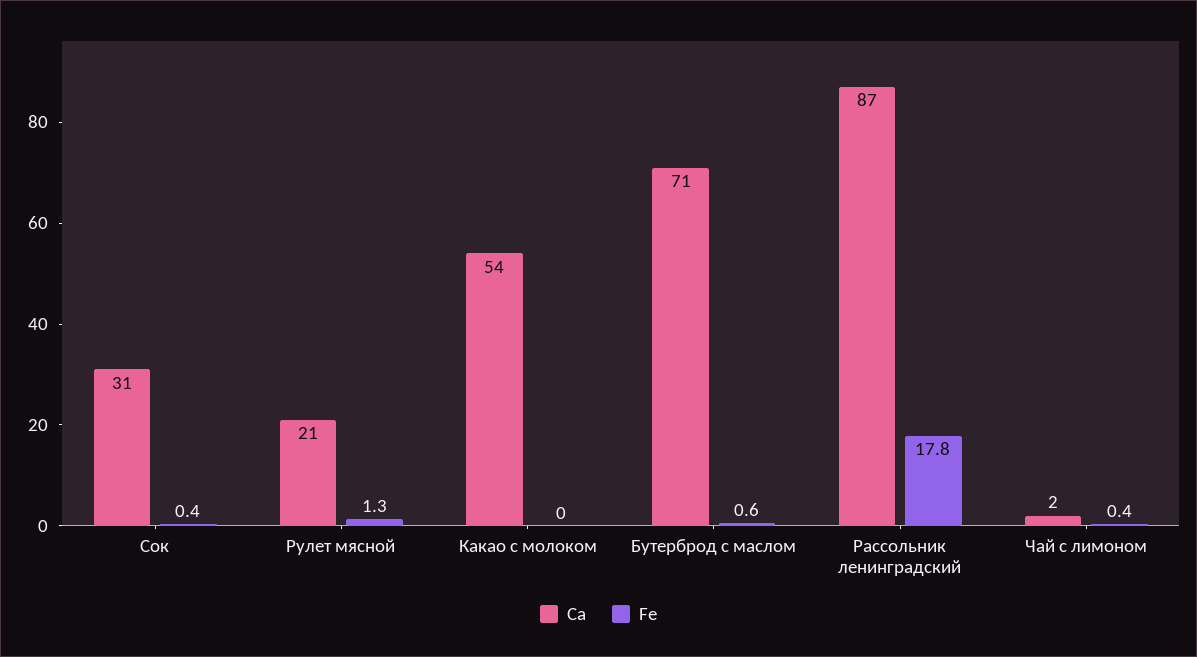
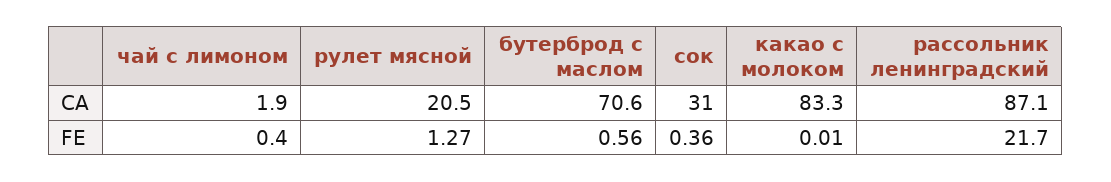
Ca, Какао с молоком: 54 -> 83.3
Fe, Рассольник ленинградский: 17.8 -> 21.7

